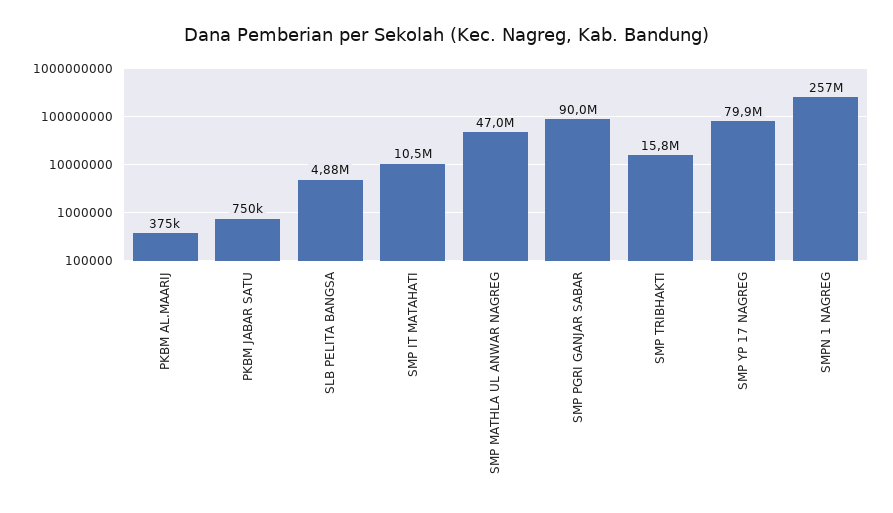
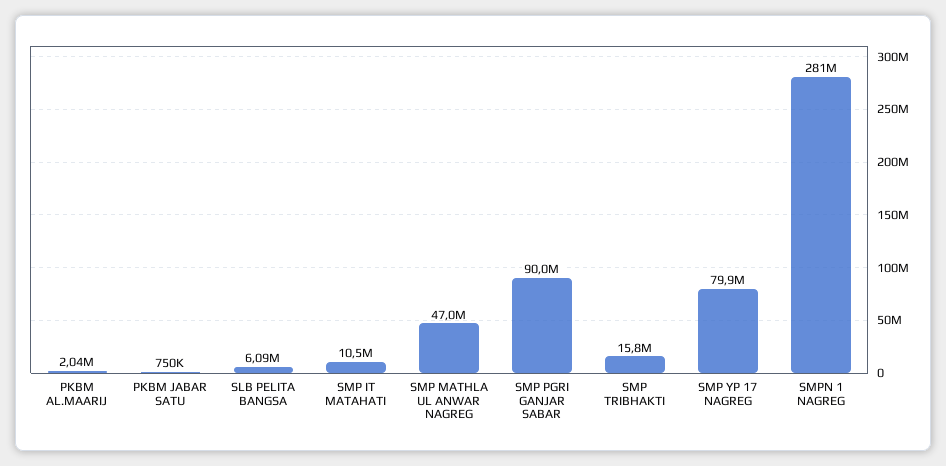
PKBM AL.MAARIJ: 375000 -> 2040000
SLB PELITA BANGSA: 4880000 -> 6090000
SMPN 1 NAGREG: 257000000 -> 281000000

